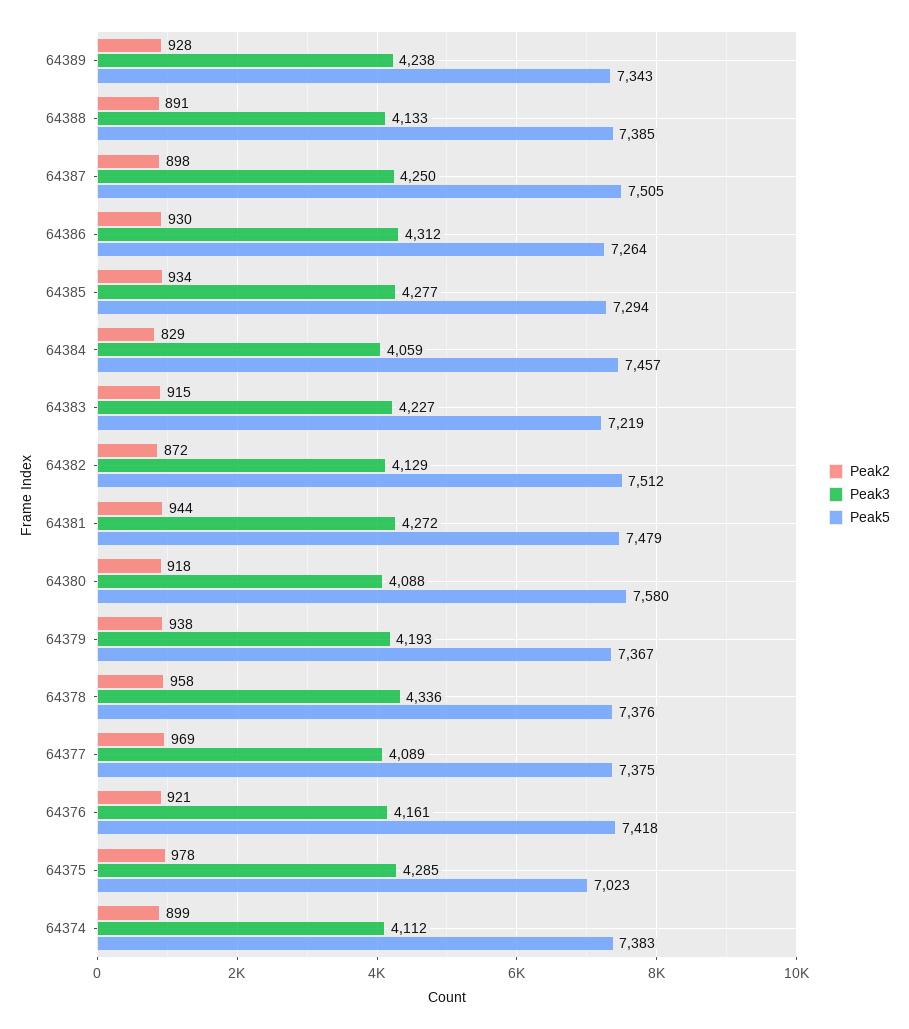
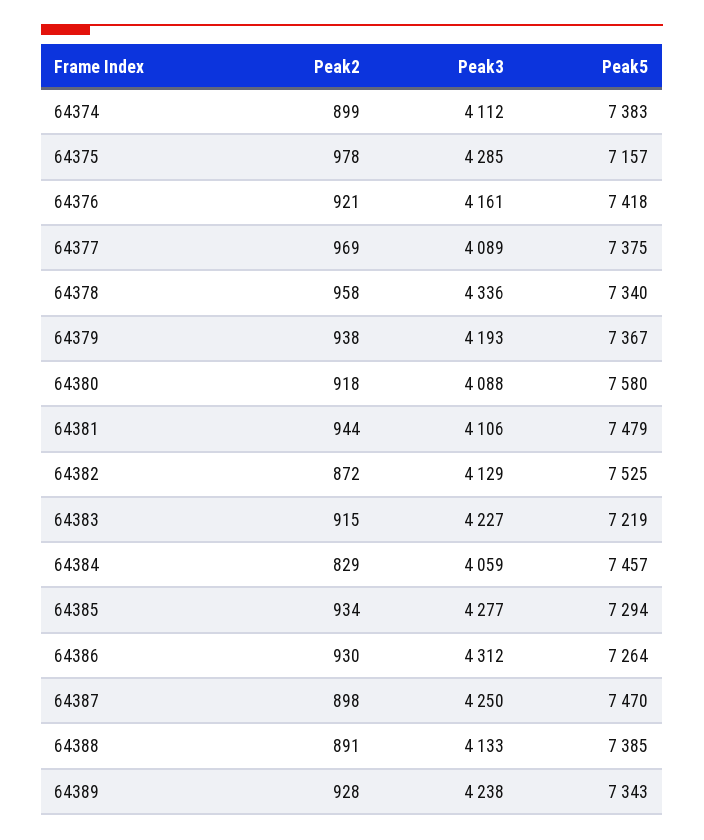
Peak5, 64387: 7505 -> 7470
Peak5, 64382: 7512 -> 7525
Peak3, 64381: 4272 -> 4106
Peak5, 64378: 7376 -> 7340
Peak5, 64375: 7023 -> 7157

